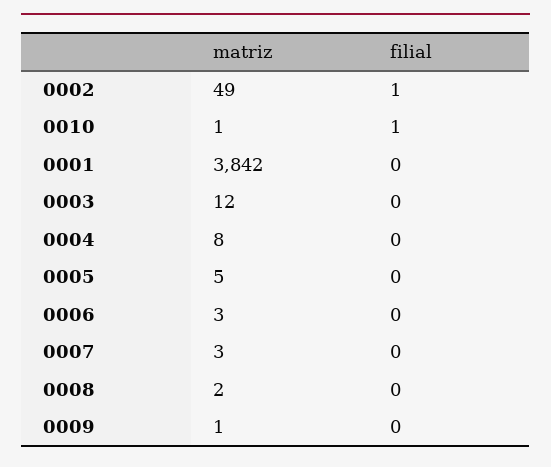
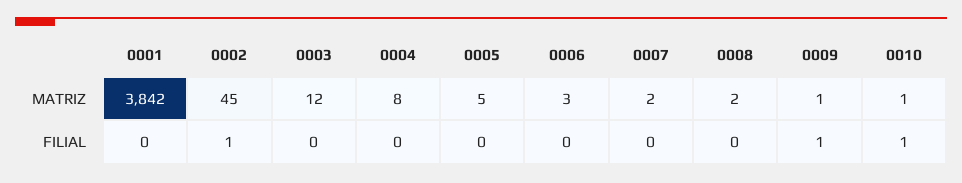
matriz, 0002: 49 -> 45
matriz, 0007: 3 -> 2
filial, 0009: 0 -> 1

